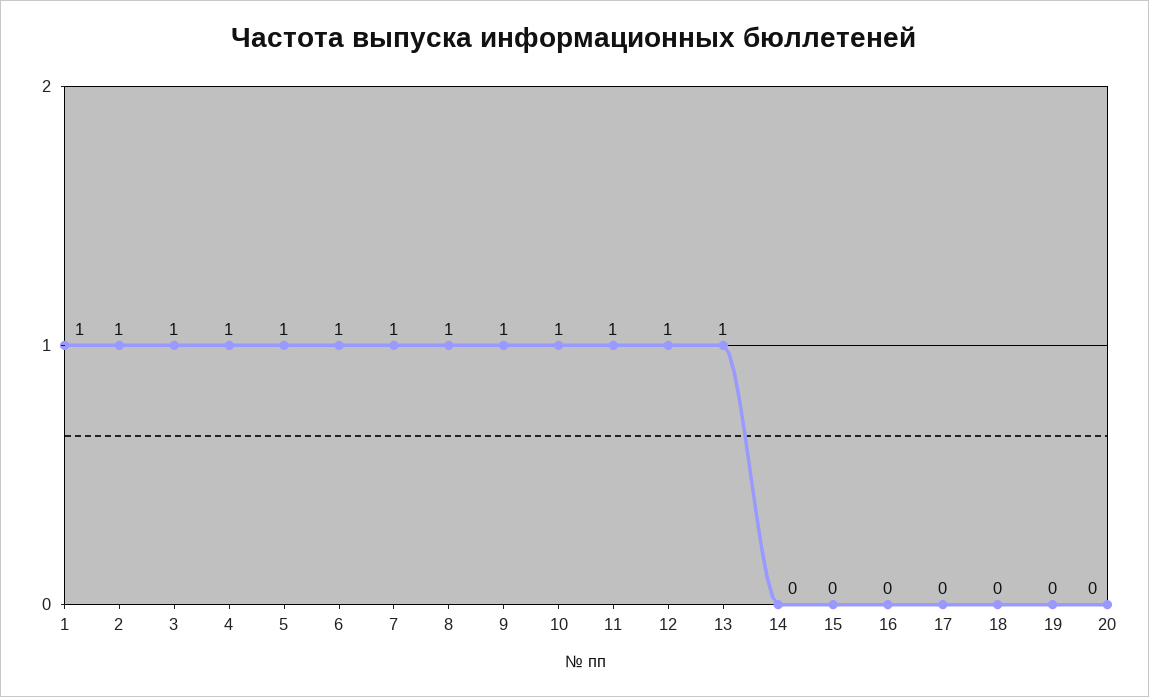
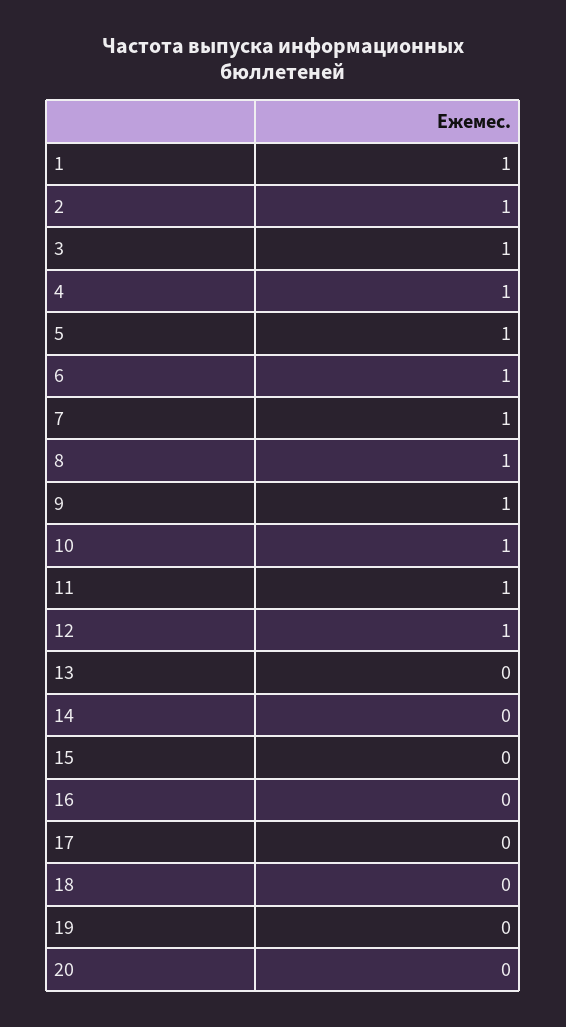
13: 1 -> 0

